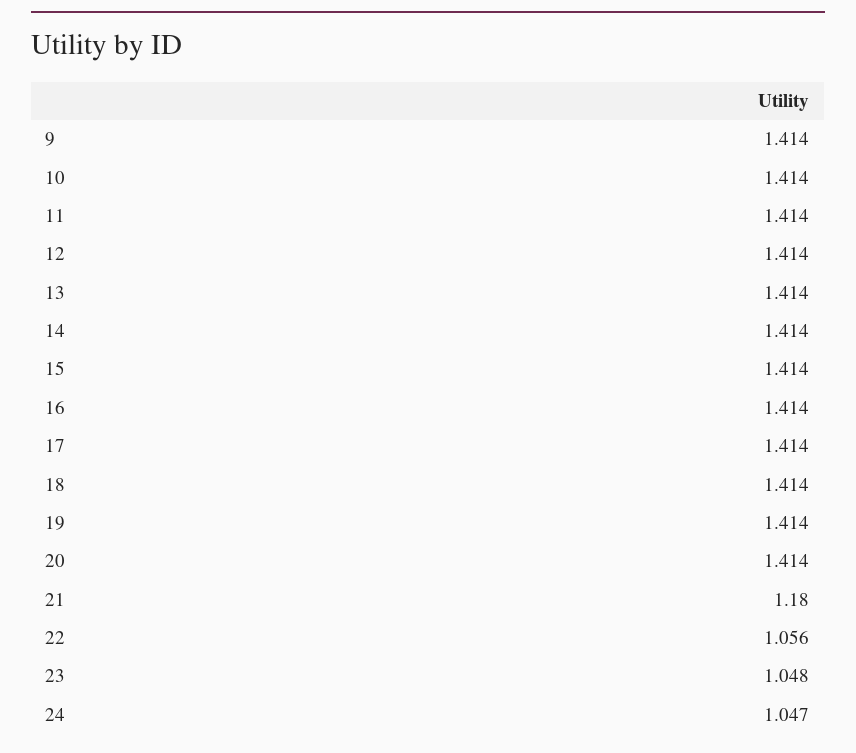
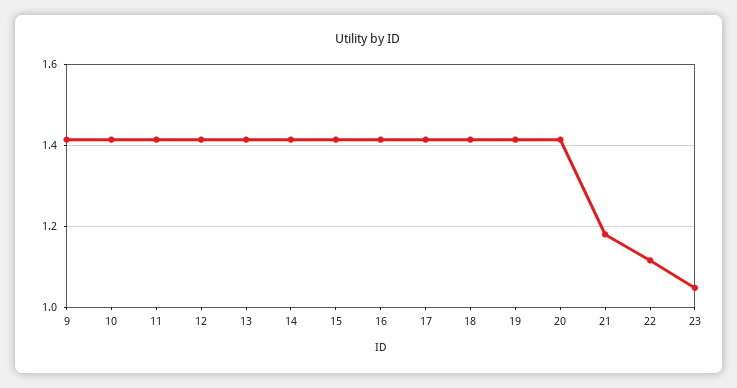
22: 1.056 -> 1.12
24: 1.047 -> none

